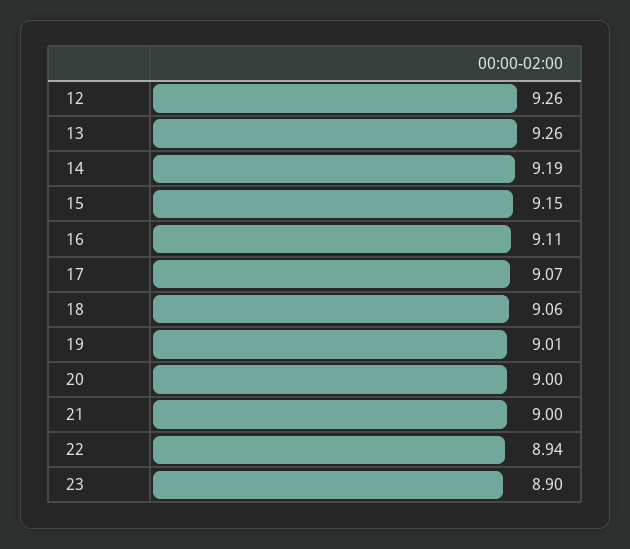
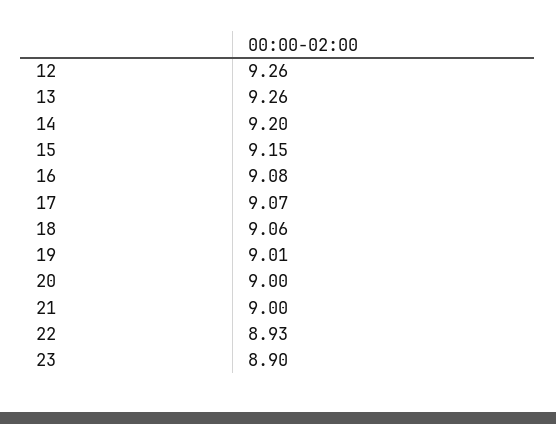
14: 9.19 -> 9.2
16: 9.11 -> 9.08
22: 8.94 -> 8.93

